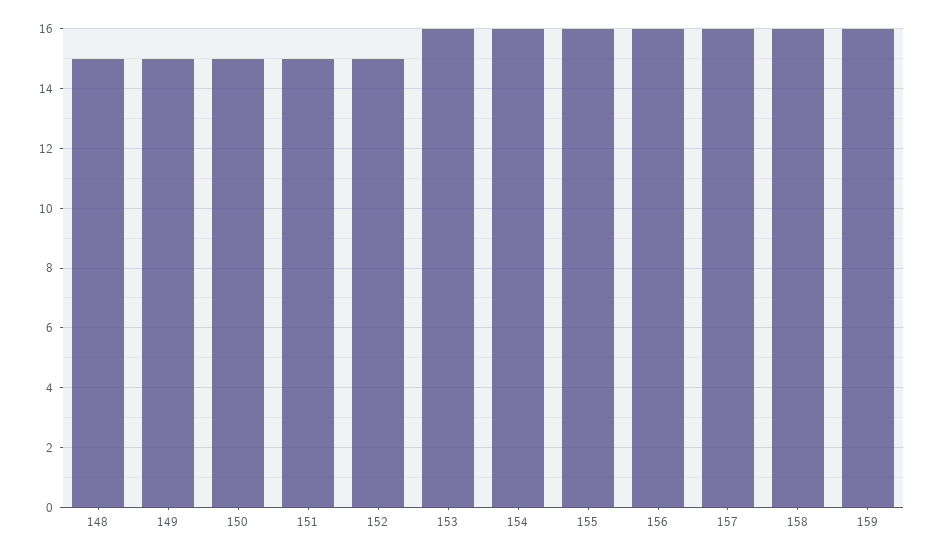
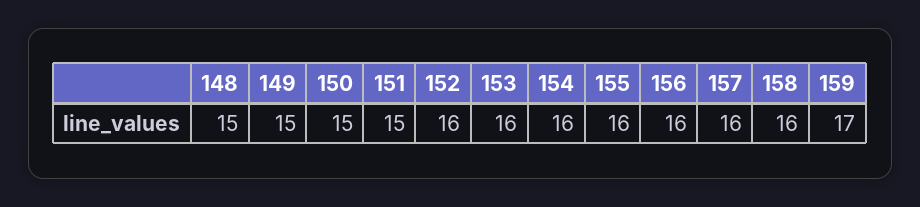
152: 15 -> 16
159: 16 -> 17

